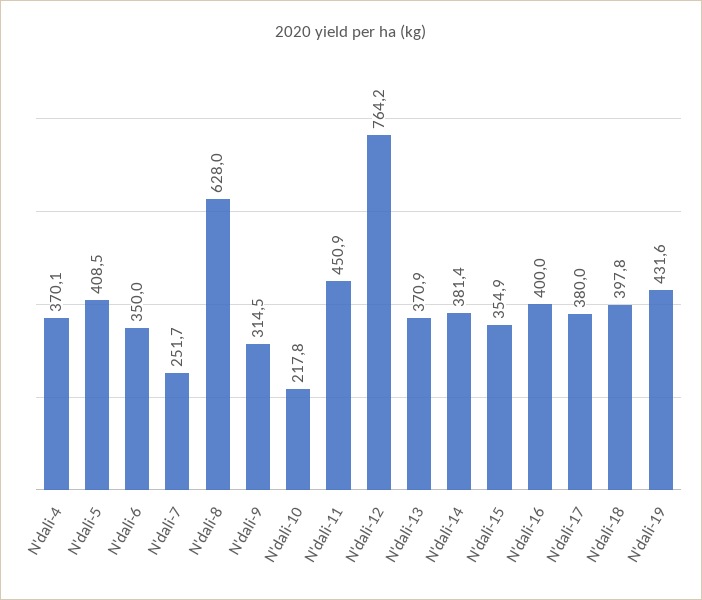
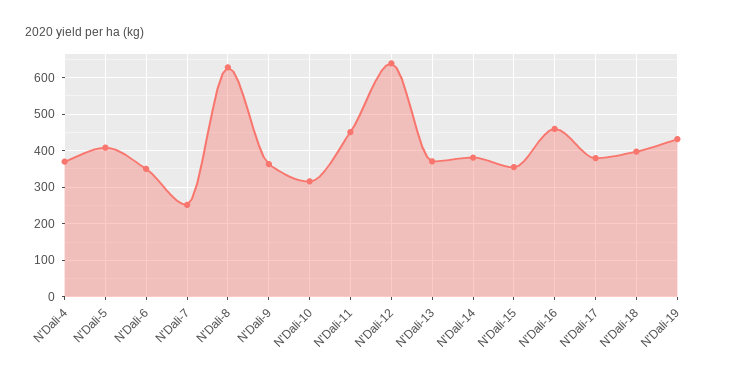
N'dali-9: 314.5 -> 360
N'dali-10: 217.8 -> 320
N'dali-12: 764.2 -> 640
N'dali-16: 400 -> 460

